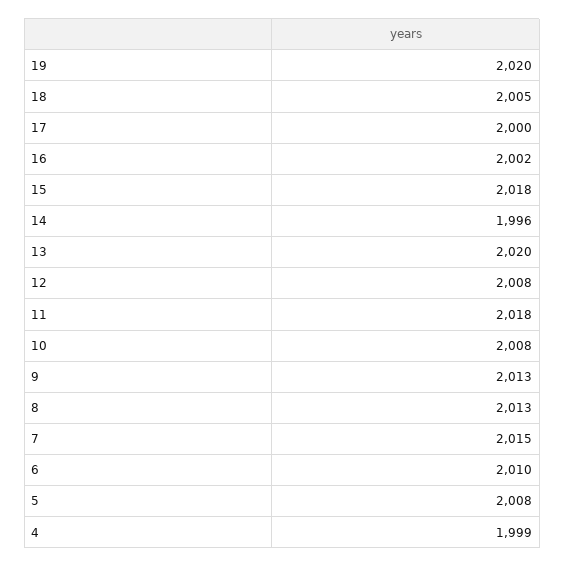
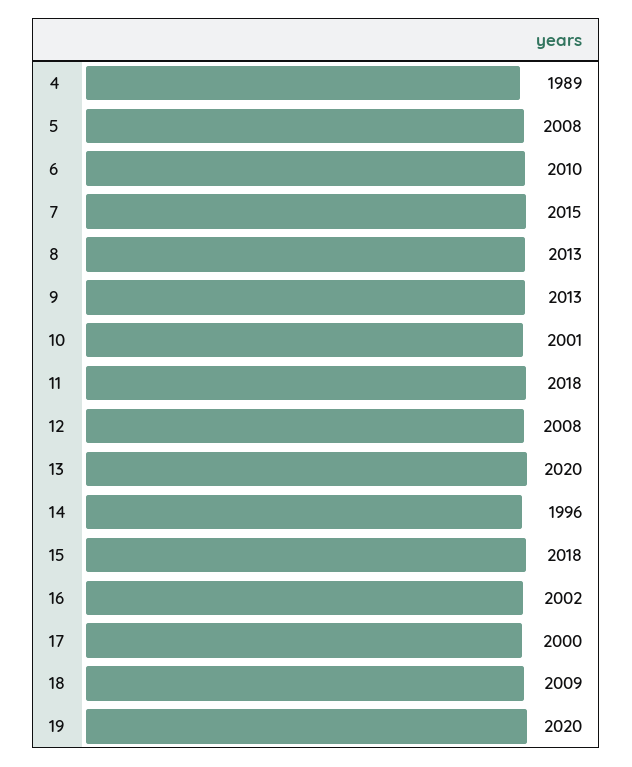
18: 2005 -> 2009
10: 2008 -> 2001
4: 1999 -> 1989

